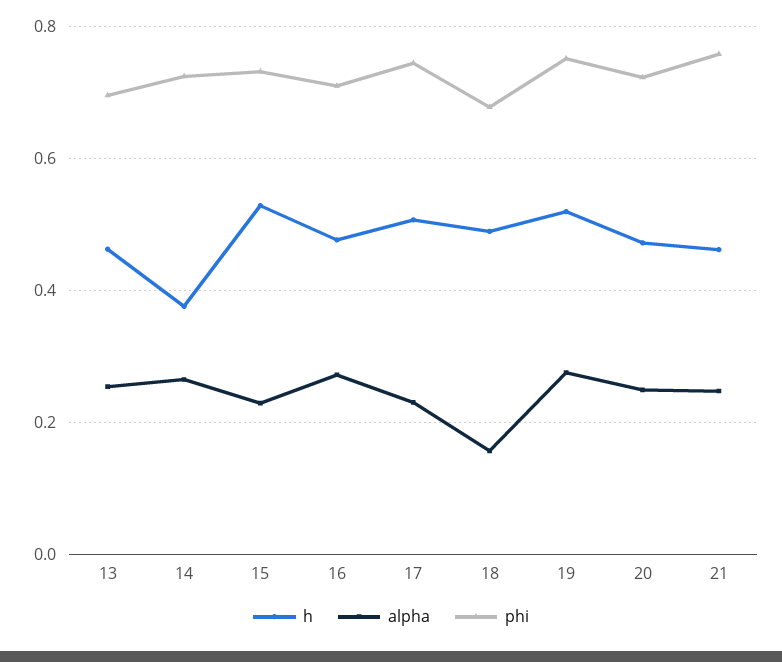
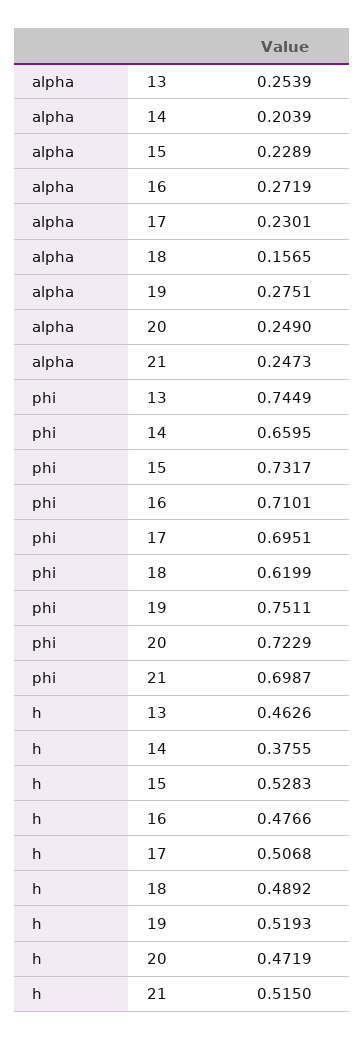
phi, 13: 0.7 -> 0.7449
alpha, 14: 0.26 -> 0.2039
phi, 14: 0.72 -> 0.6595
phi, 17: 0.74 -> 0.6951
phi, 18: 0.68 -> 0.6199
h, 21: 0.46 -> 0.515
phi, 21: 0.76 -> 0.6987

